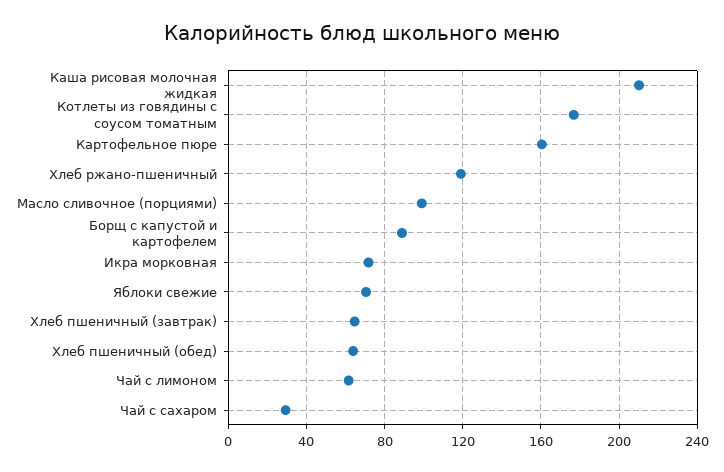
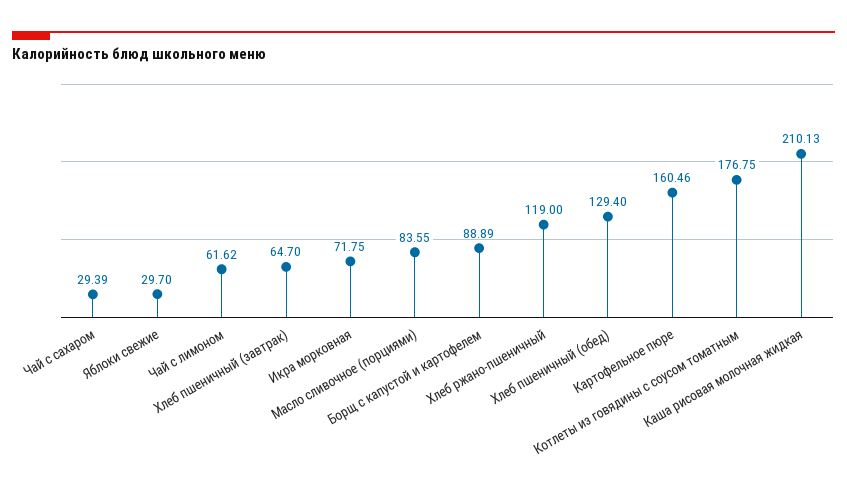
Масло сливочное (порциями): 100 -> 83.55
Яблоки свежие: 70 -> 29.7
Хлеб пшеничный (обед): 65 -> 129.4

